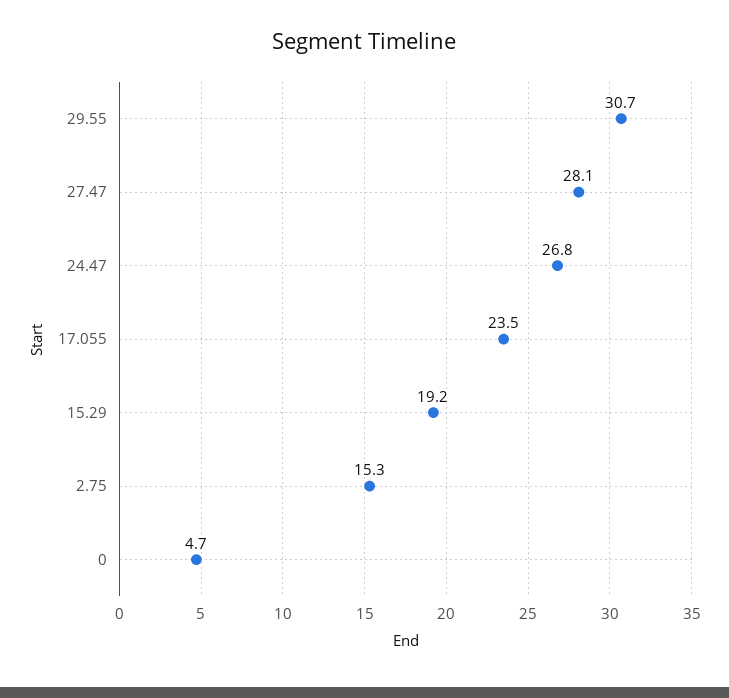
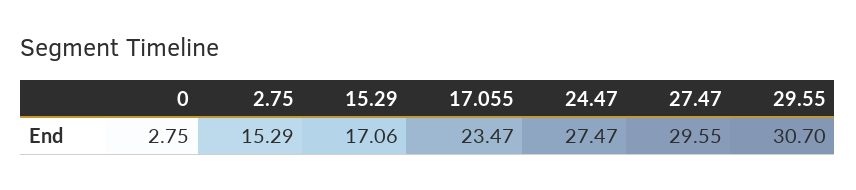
27.47: 28.1 -> 29.55
24.47: 26.8 -> 27.47
15.29: 19.2 -> 17.06
0: 4.7 -> 2.75

